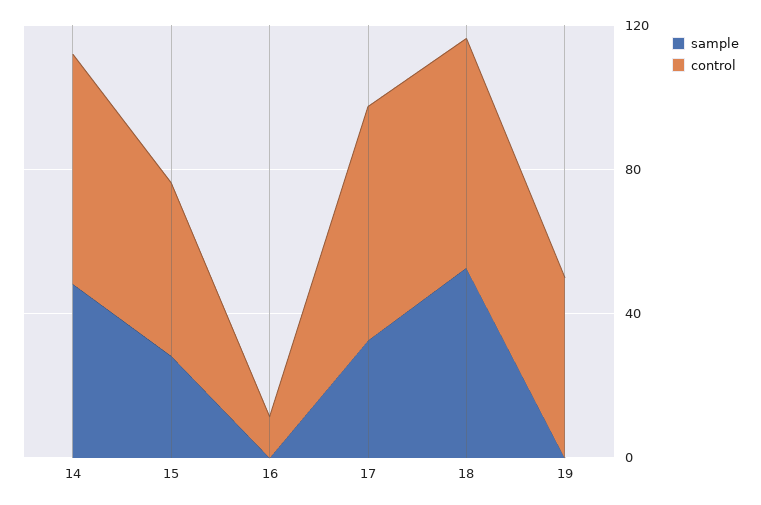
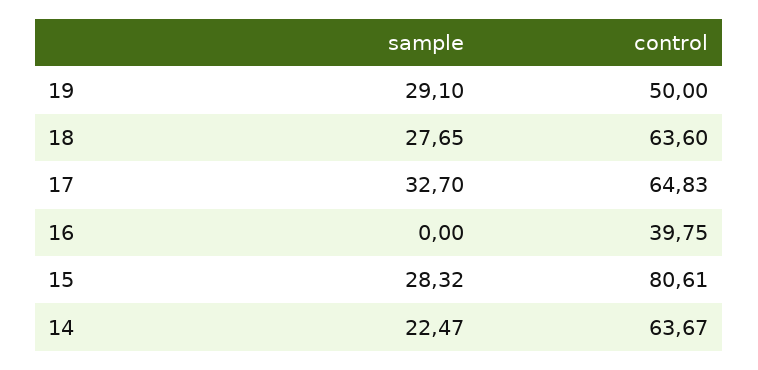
sample, 14: 50 -> 22.47
control, 15: 50 -> 80.61
control, 16: 10 -> 39.75
sample, 18: 50 -> 27.65
sample, 19: 0 -> 29.1

